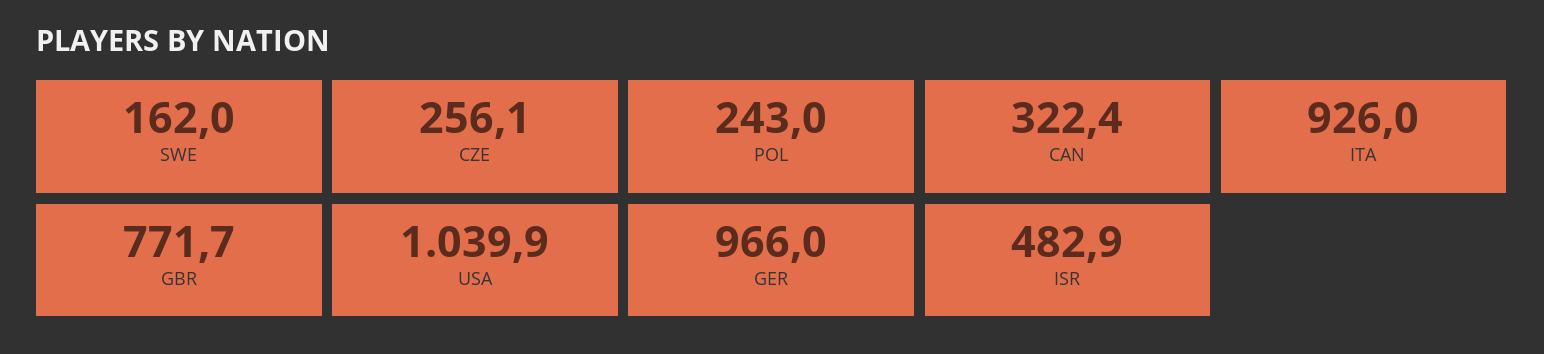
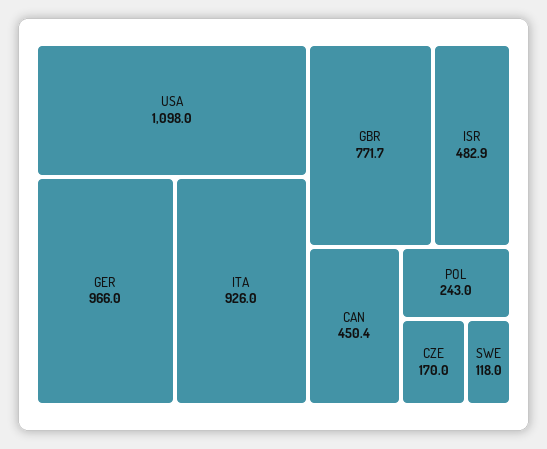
SWE: 162 -> 118
CZE: 256.1 -> 170
CAN: 322.4 -> 450.4
USA: 1039.9 -> 1098

